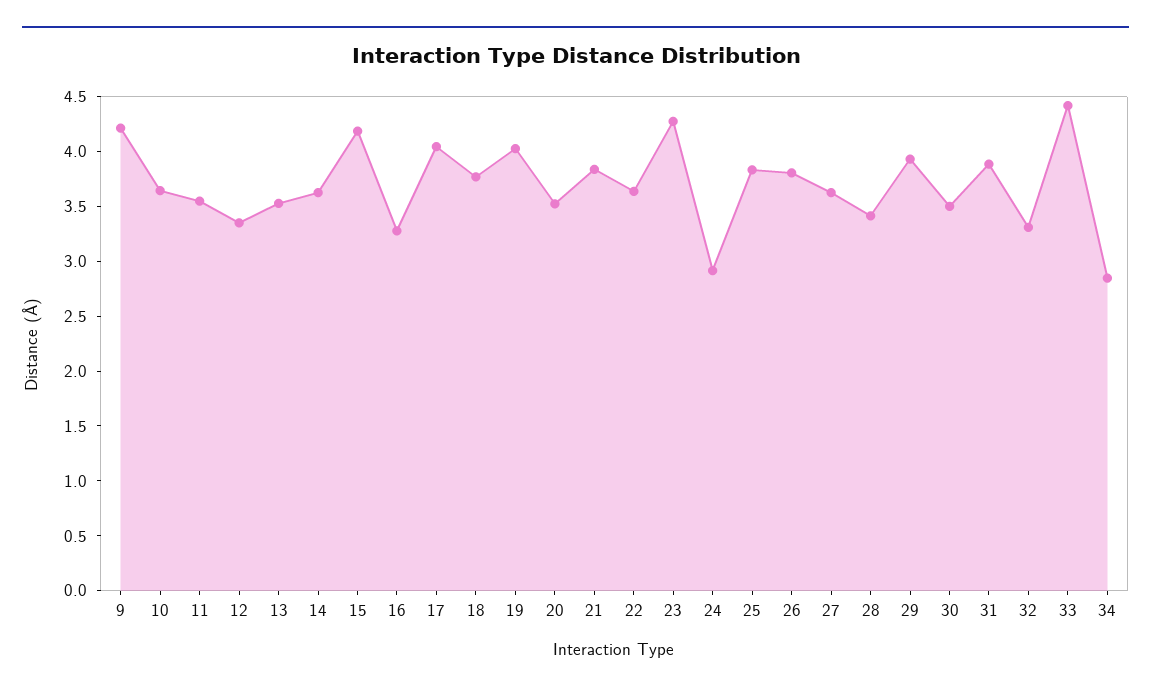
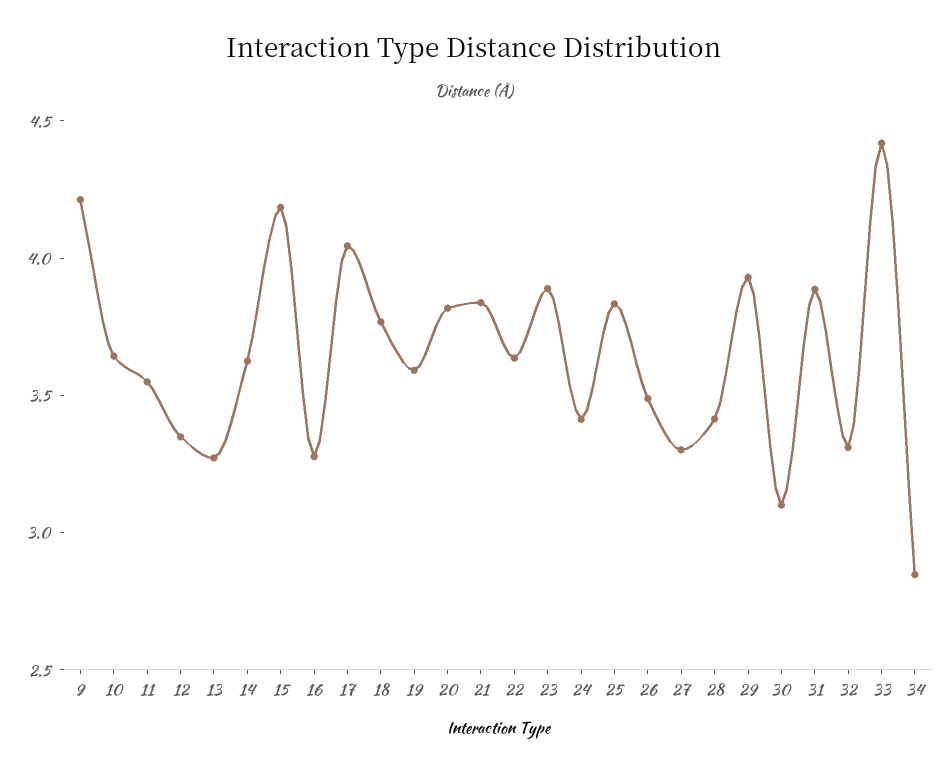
13: 3.5 -> 3.3
19: 4 -> 3.6
20: 3.5 -> 3.8
23: 4.3 -> 3.9
24: 2.9 -> 3.4
26: 3.8 -> 3.5
27: 3.6 -> 3.3
30: 3.5 -> 3.1

